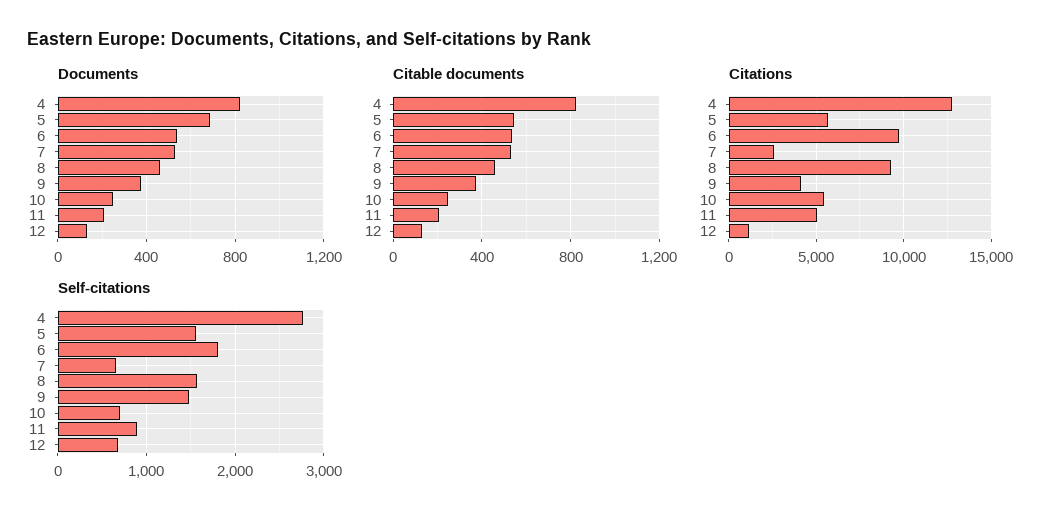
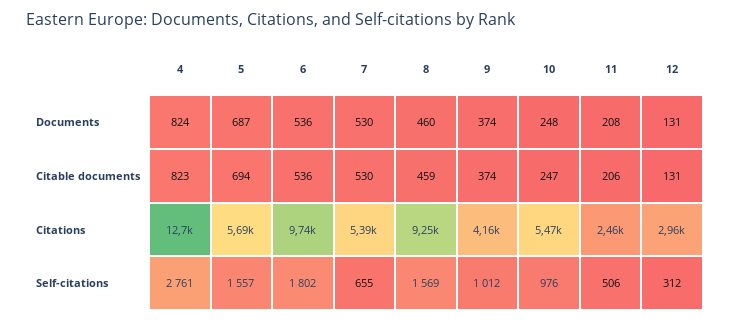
Citable documents, 5: 550 -> 694
Citations, 7: 2500 -> 5390
Citations, 11: 5000 -> 2460
Citations, 12: 1000 -> 2960
Self-citations, 9: 1500 -> 1012
Self-citations, 10: 700 -> 976
Self-citations, 11: 900 -> 506
Self-citations, 12: 700 -> 312

